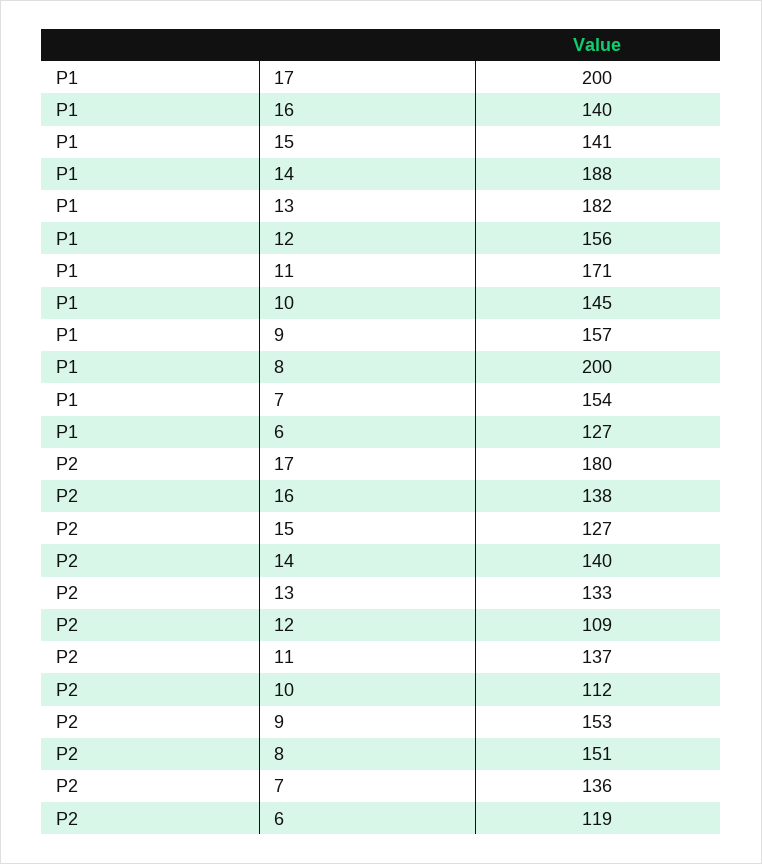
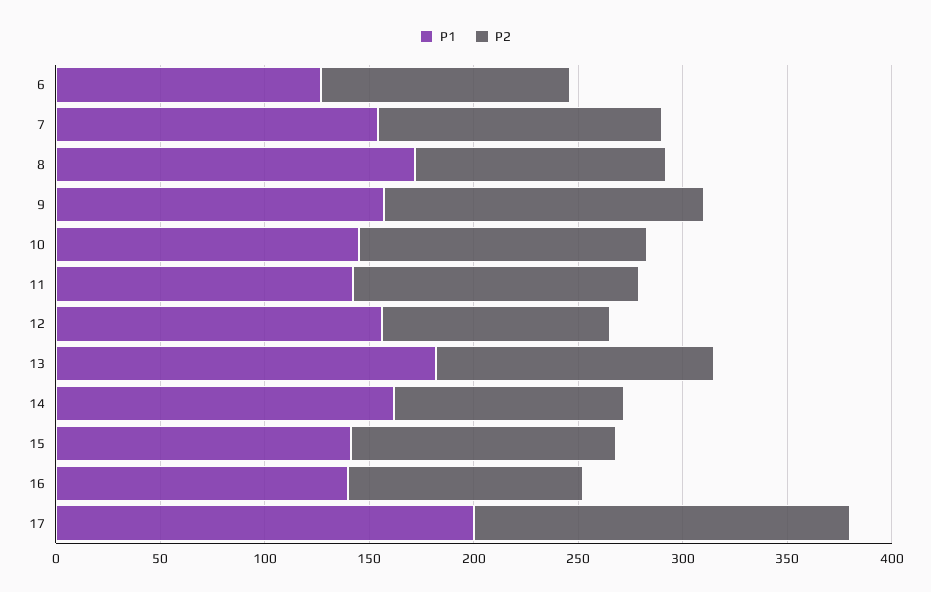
P1, 14: 188 -> 160
P1, 11: 171 -> 140
P1, 8: 200 -> 170
P2, 16: 138 -> 110
P2, 14: 140 -> 110
P2, 10: 112 -> 140
P2, 8: 151 -> 120

